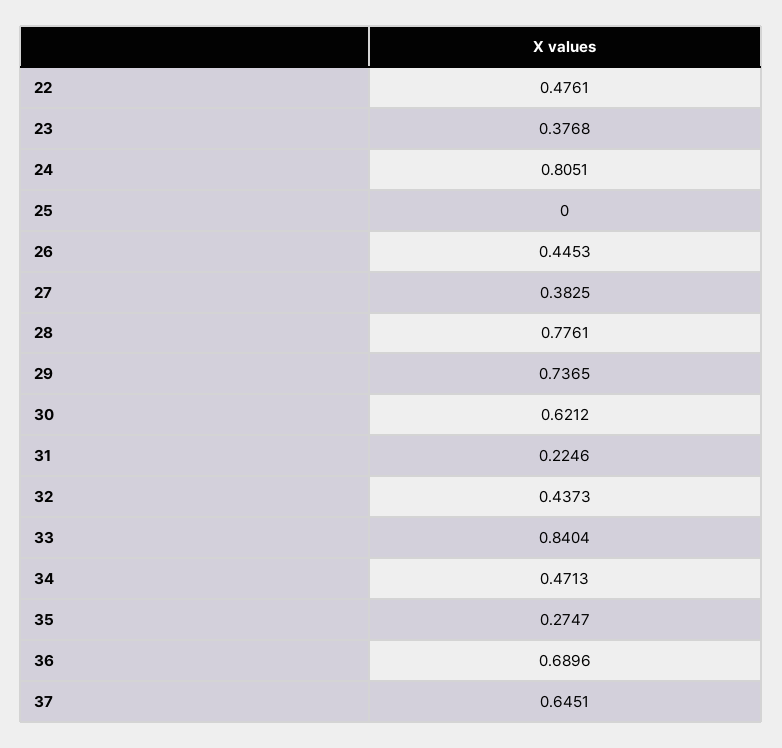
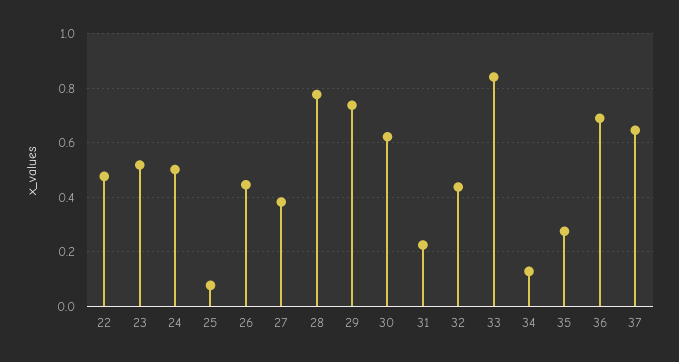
23: 0.3768 -> 0.525
24: 0.8051 -> 0.5
25: 0 -> 0.075
34: 0.4713 -> 0.125

